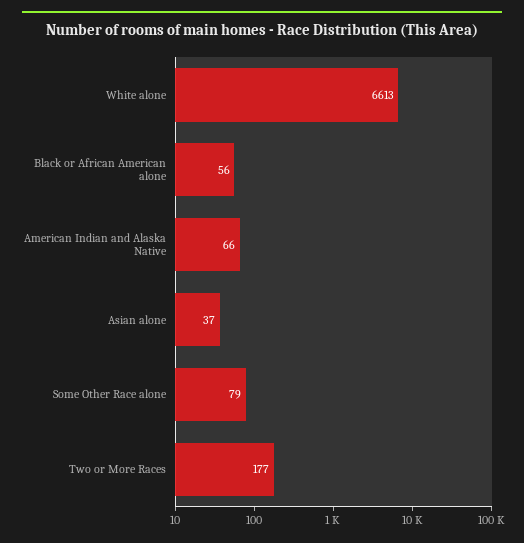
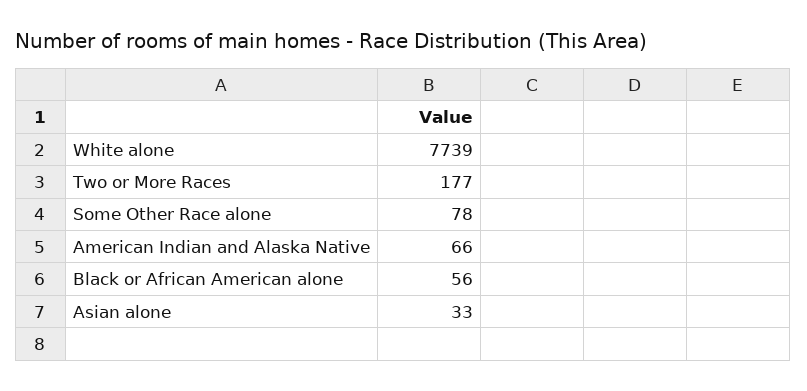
White alone: 6613 -> 7739
Asian alone: 37 -> 33
Some Other Race alone: 79 -> 78

